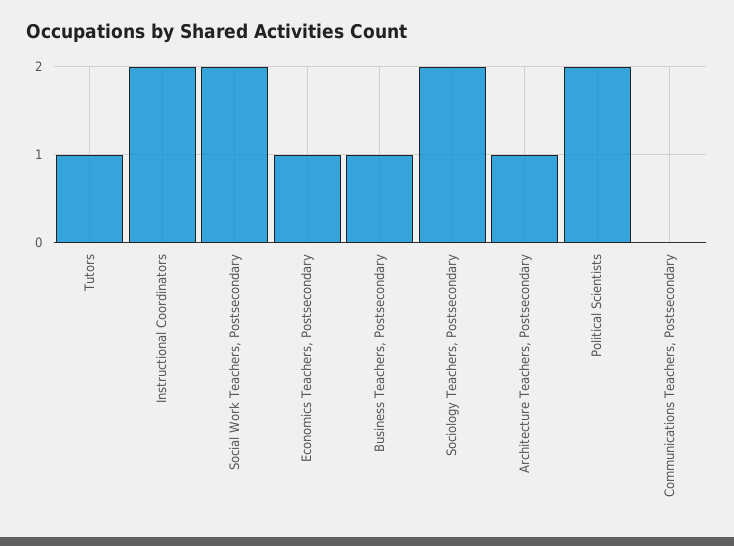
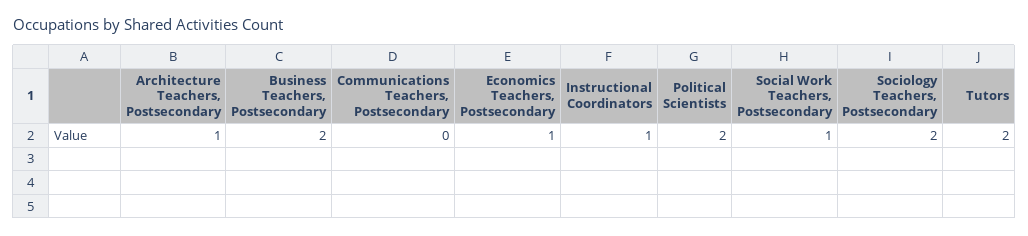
Tutors: 1 -> 2
Instructional Coordinators: 2 -> 1
Social Work Teachers, Postsecondary: 2 -> 1
Business Teachers, Postsecondary: 1 -> 2

